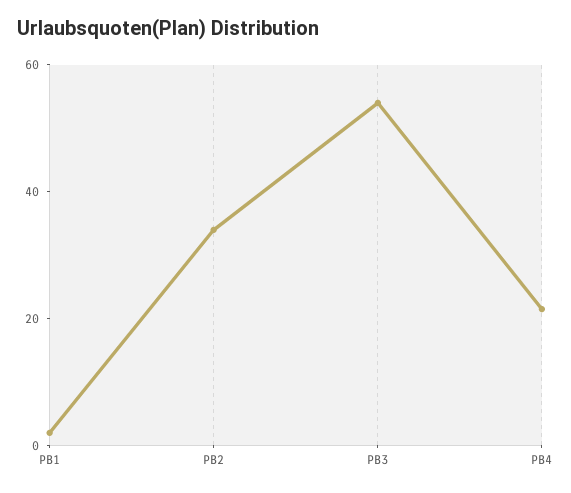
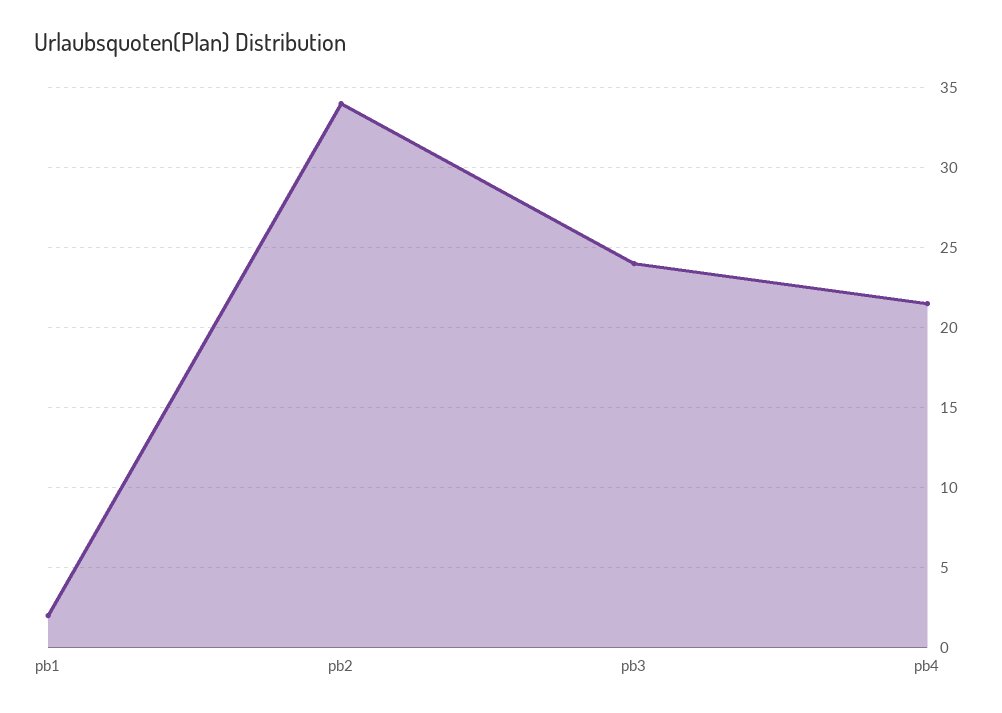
PB3: 55 -> 24

